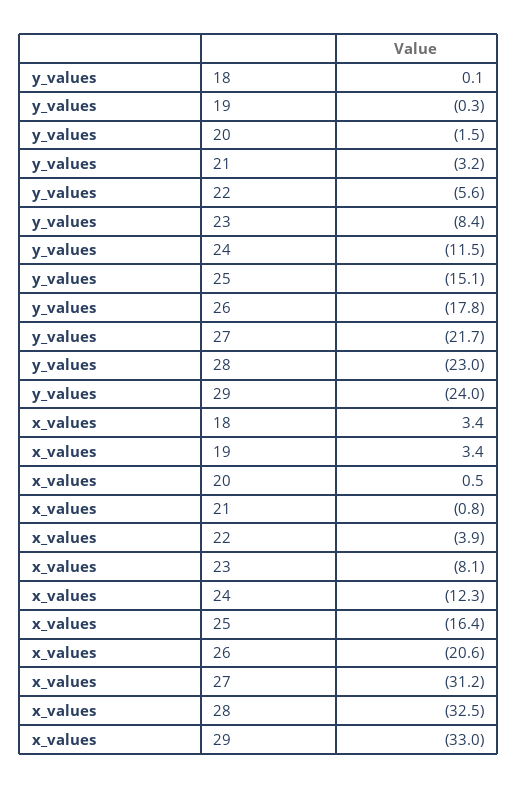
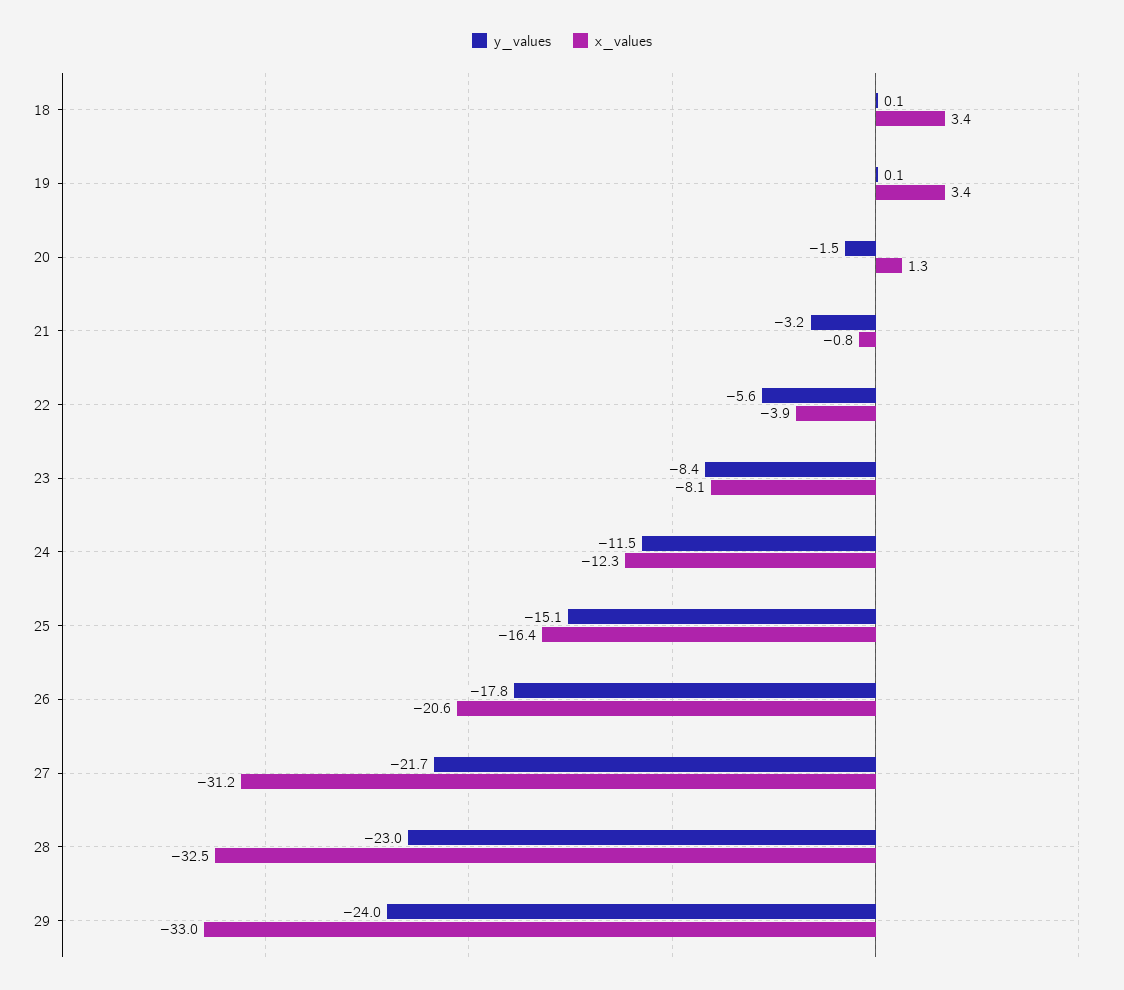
y_values, 19: -0.3 -> 0.1
x_values, 20: 0.5 -> 1.3

